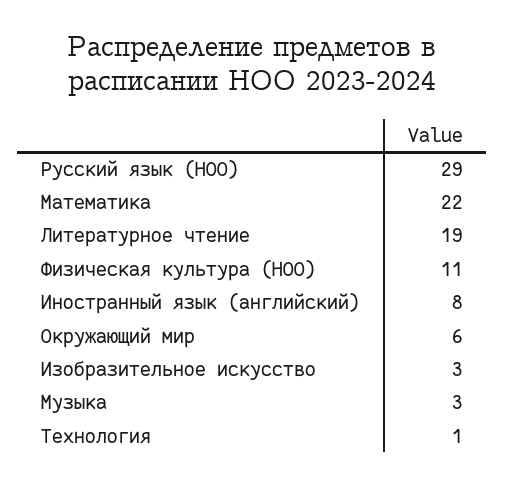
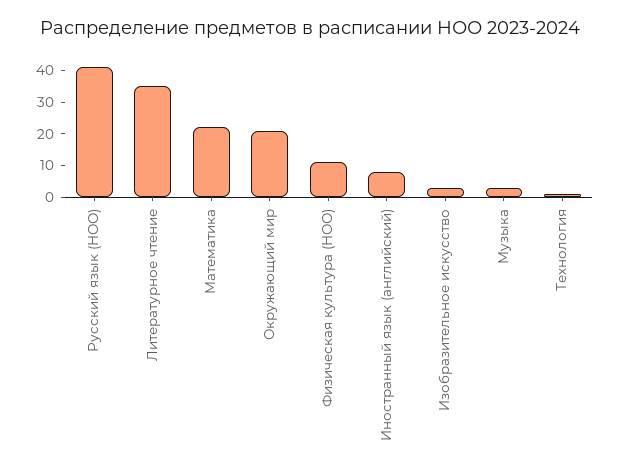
Русский язык (НОО): 29 -> 40
Литературное чтение: 19 -> 35
Окружающий мир: 6 -> 20

